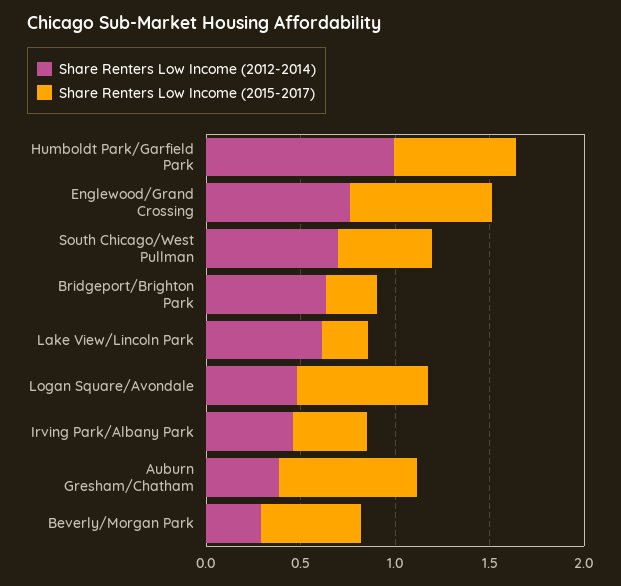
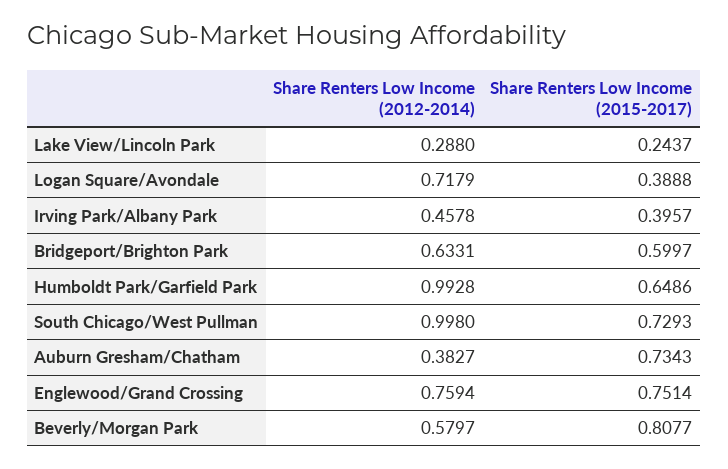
Share Renters Low Income (2012-2014), South Chicago/West Pullman: 0.7 -> 0.998
Share Renters Low Income (2015-2017), South Chicago/West Pullman: 0.5 -> 0.7293
Share Renters Low Income (2015-2017), Bridgeport/Brighton Park: 0.3 -> 0.5997
Share Renters Low Income (2012-2014), Lake View/Lincoln Park: 0.6 -> 0.288
Share Renters Low Income (2012-2014), Logan Square/Avondale: 0.5 -> 0.7179
Share Renters Low Income (2015-2017), Logan Square/Avondale: 0.7 -> 0.3888
Share Renters Low Income (2012-2014), Beverly/Morgan Park: 0.3 -> 0.5797
Share Renters Low Income (2015-2017), Beverly/Morgan Park: 0.5 -> 0.8077

